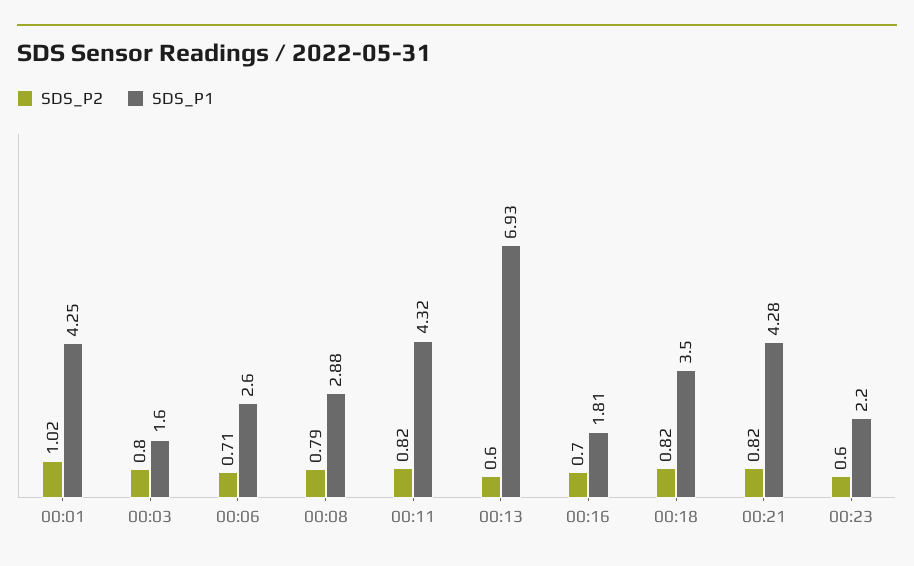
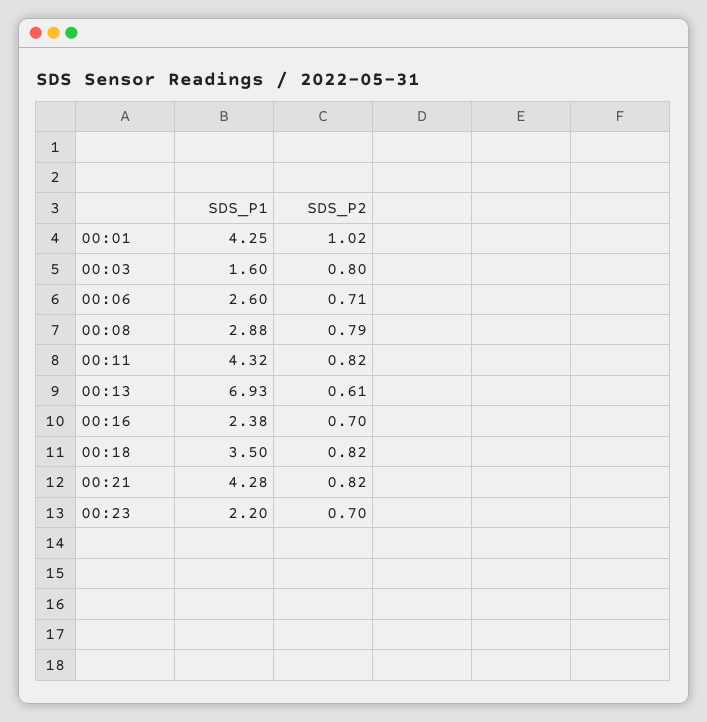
SDS_P2, 00:13: 0.6 -> 0.61
SDS_P1, 00:16: 1.81 -> 2.38
SDS_P2, 00:23: 0.6 -> 0.7

